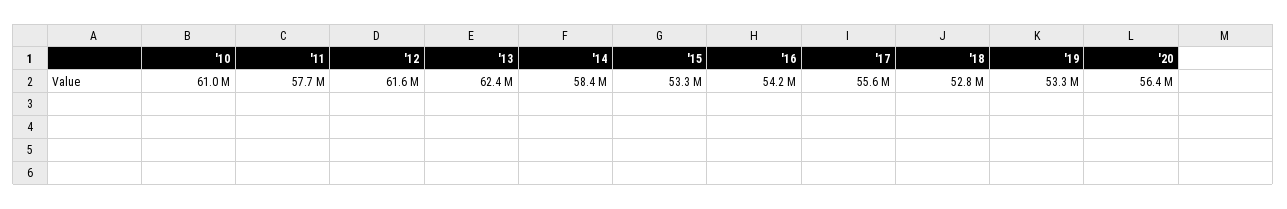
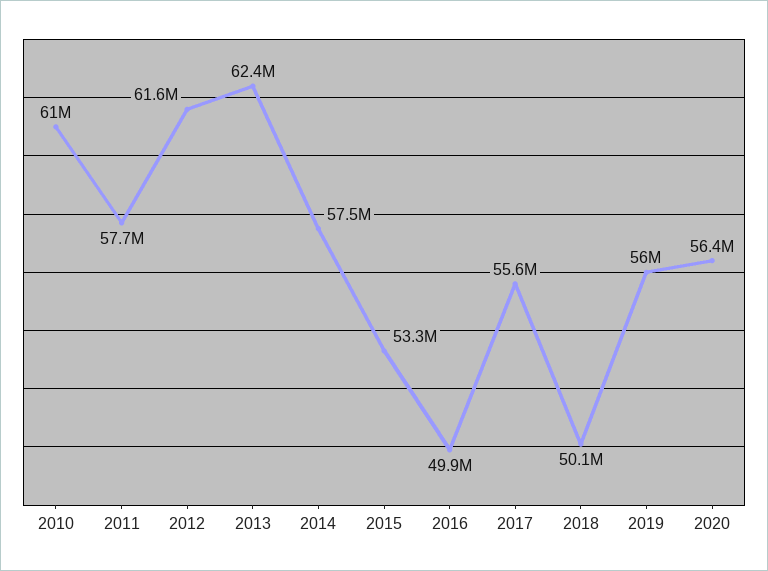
'14: 58400000 -> 57500000
'16: 54200000 -> 49900000
'18: 52800000 -> 50100000
'19: 53300000 -> 56000000

